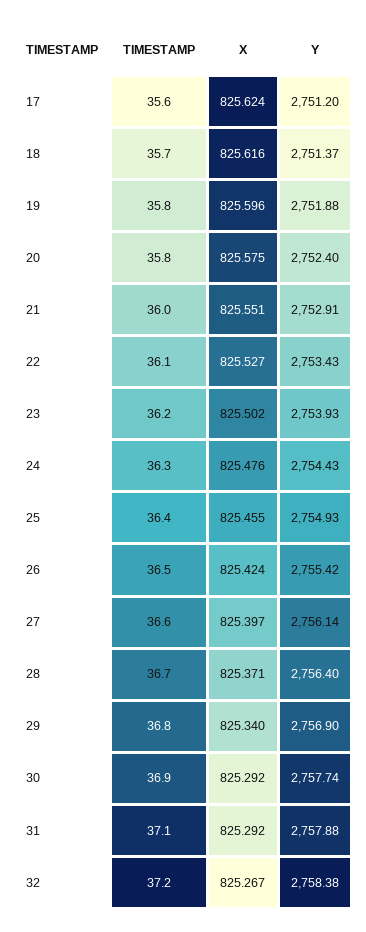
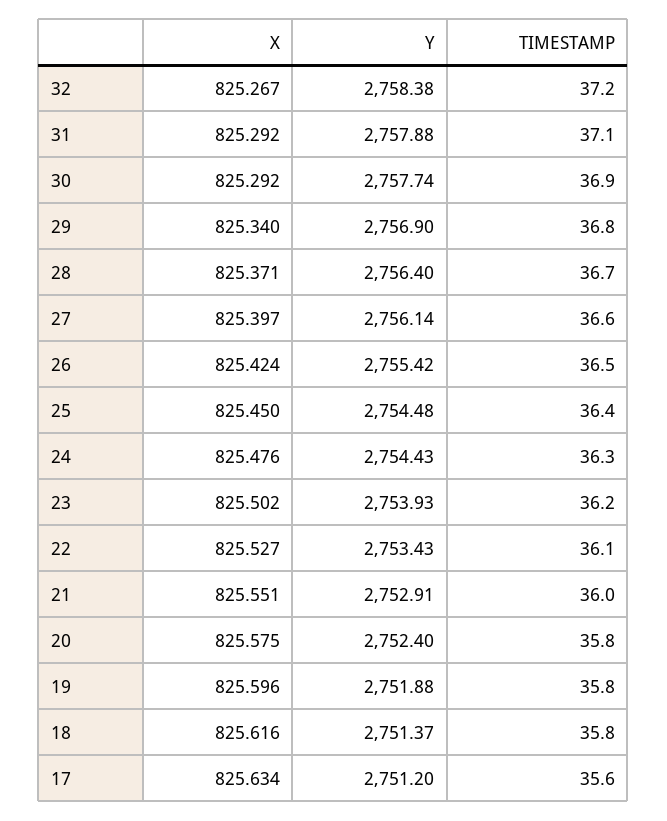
X, 17: 825.624 -> 825.634
TIMESTAMP, 18: 35.7 -> 35.8
X, 25: 825.455 -> 825.45
Y, 25: 2754.93 -> 2754.48

